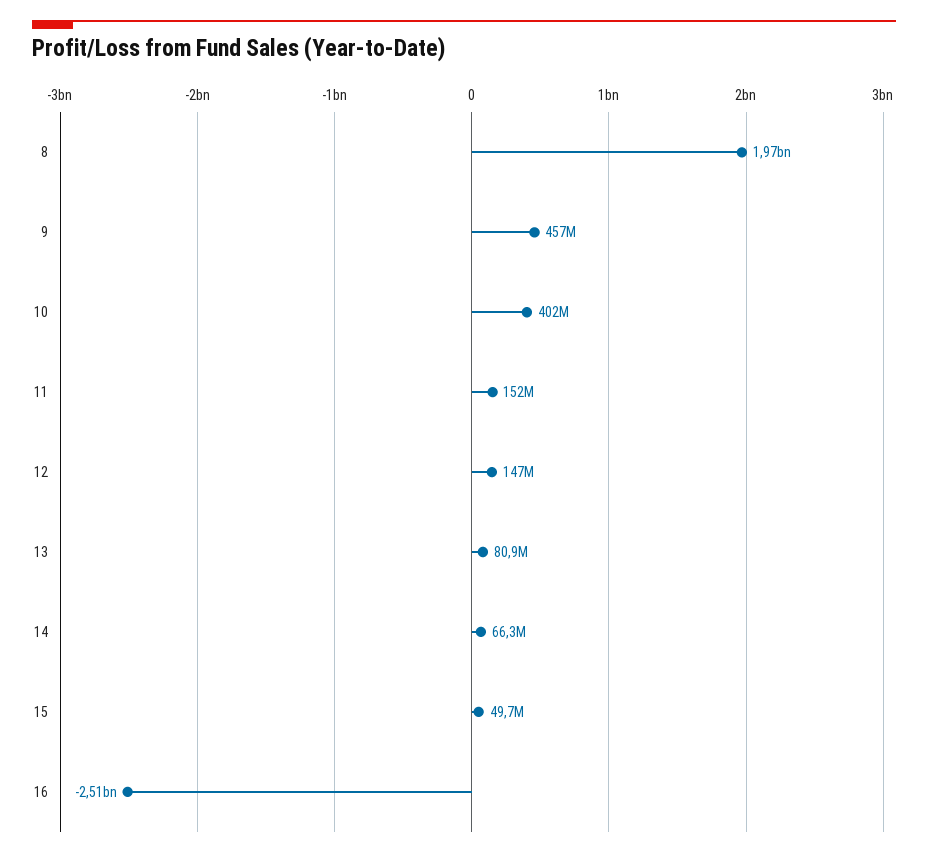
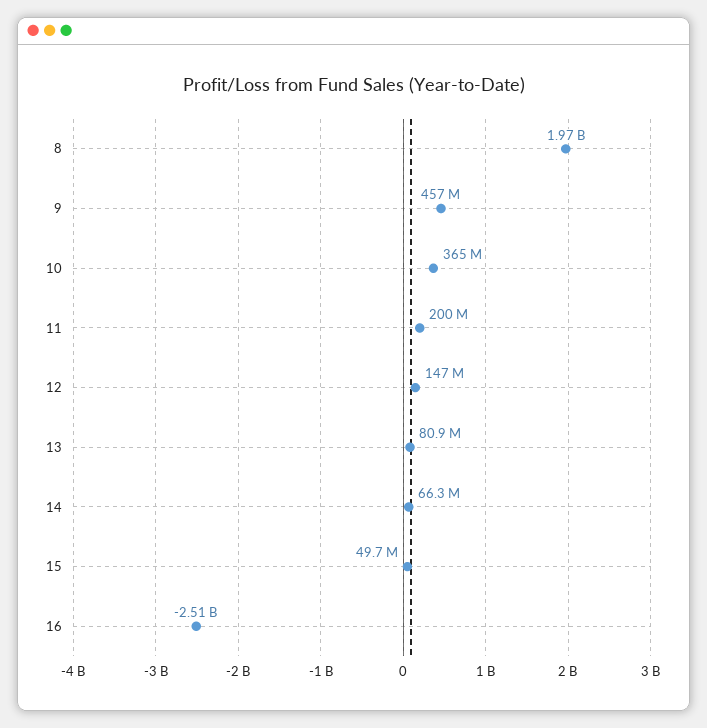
10: 402000000 -> 365000000
11: 152000000 -> 200000000

